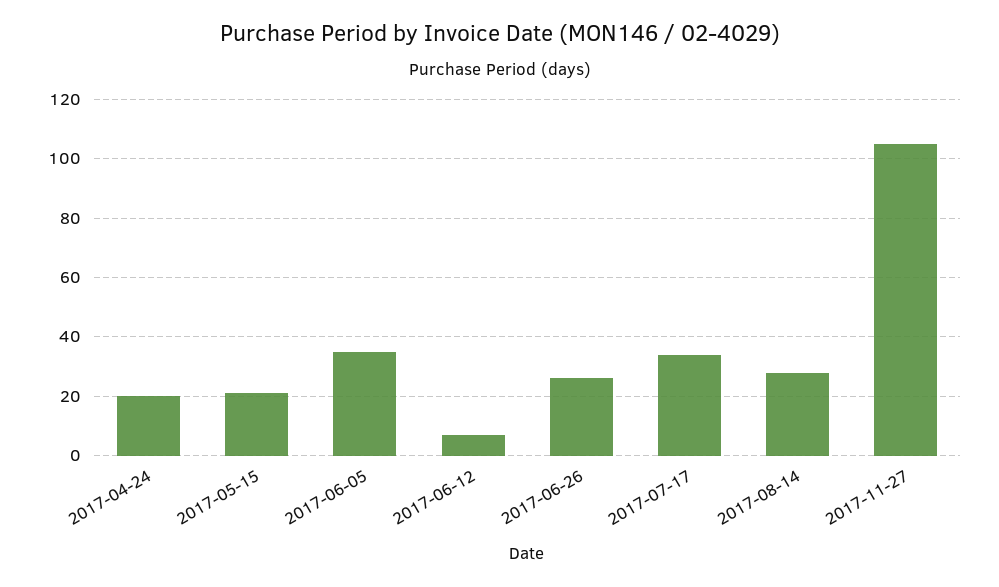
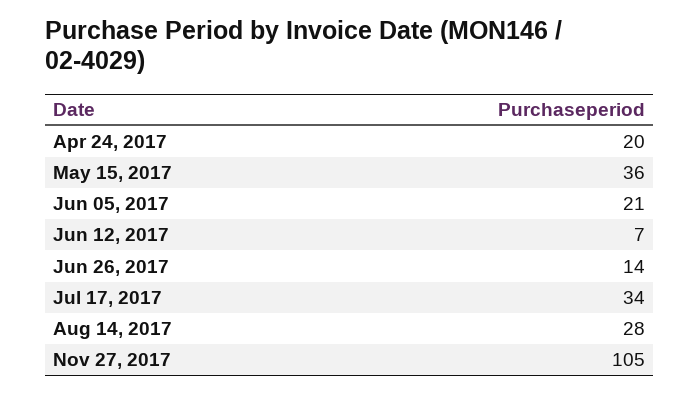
2017-05-15: 20 -> 36
2017-06-05: 35 -> 21
2017-06-26: 25 -> 14

